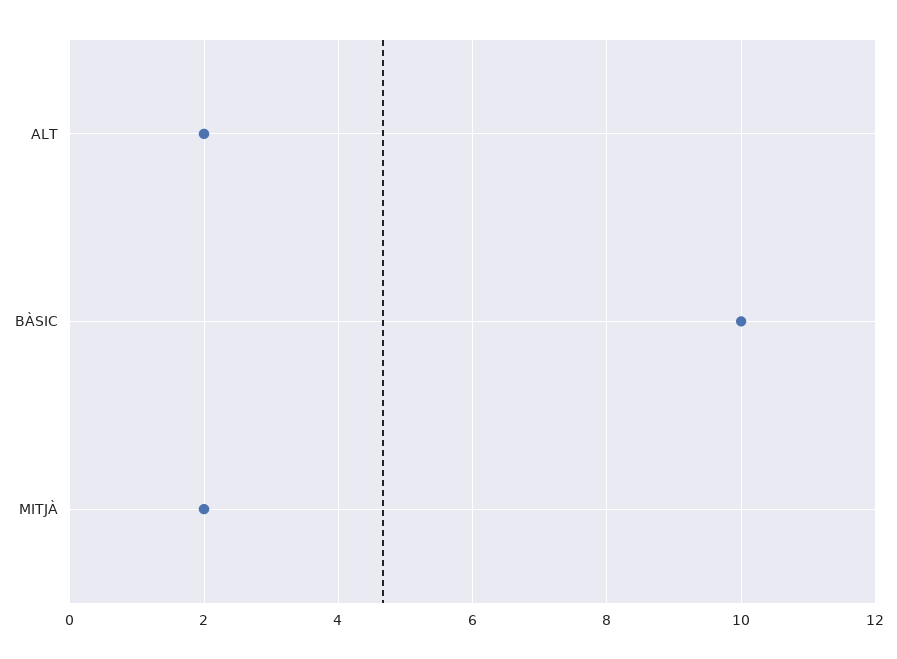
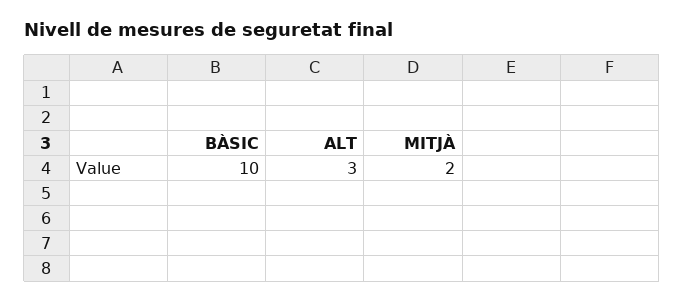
ALT: 2 -> 3

